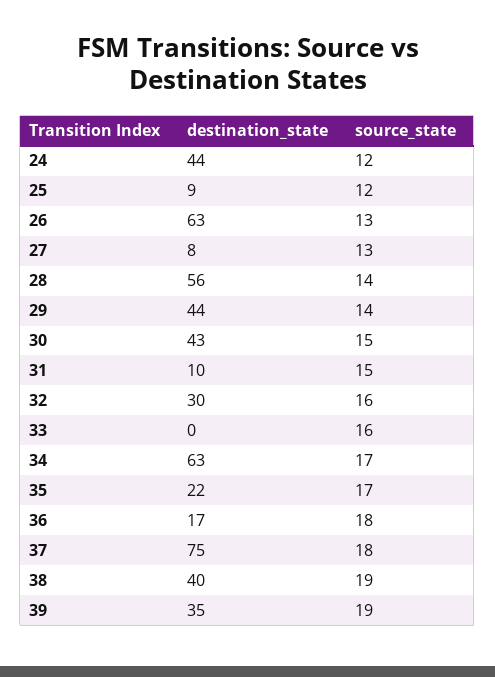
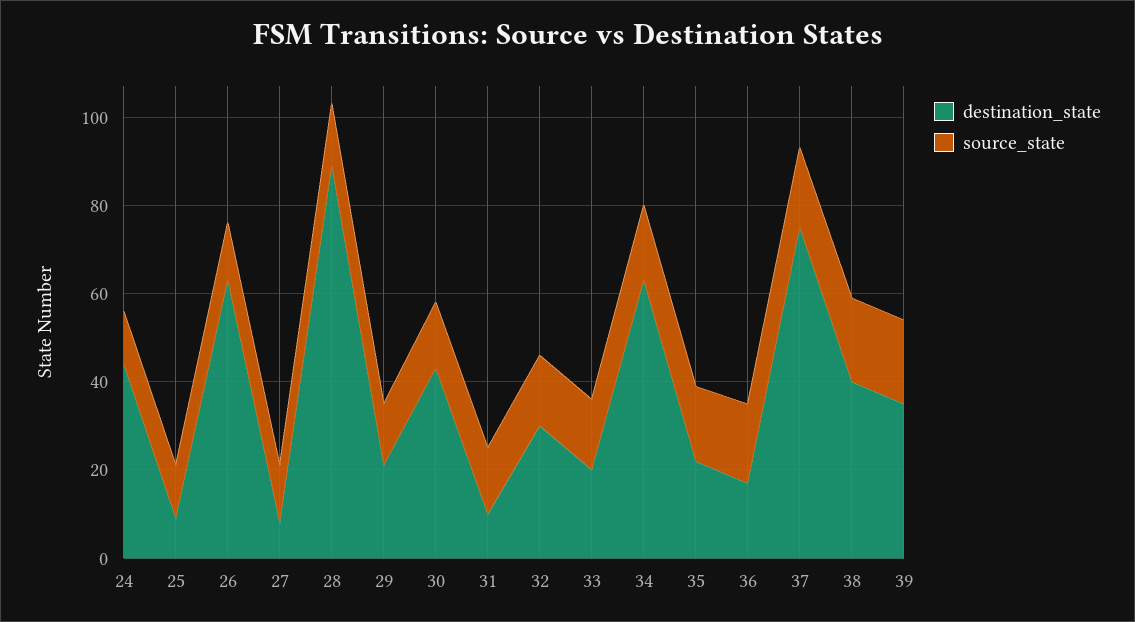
destination_state, 28: 56 -> 90
destination_state, 29: 44 -> 20
destination_state, 33: 0 -> 20

